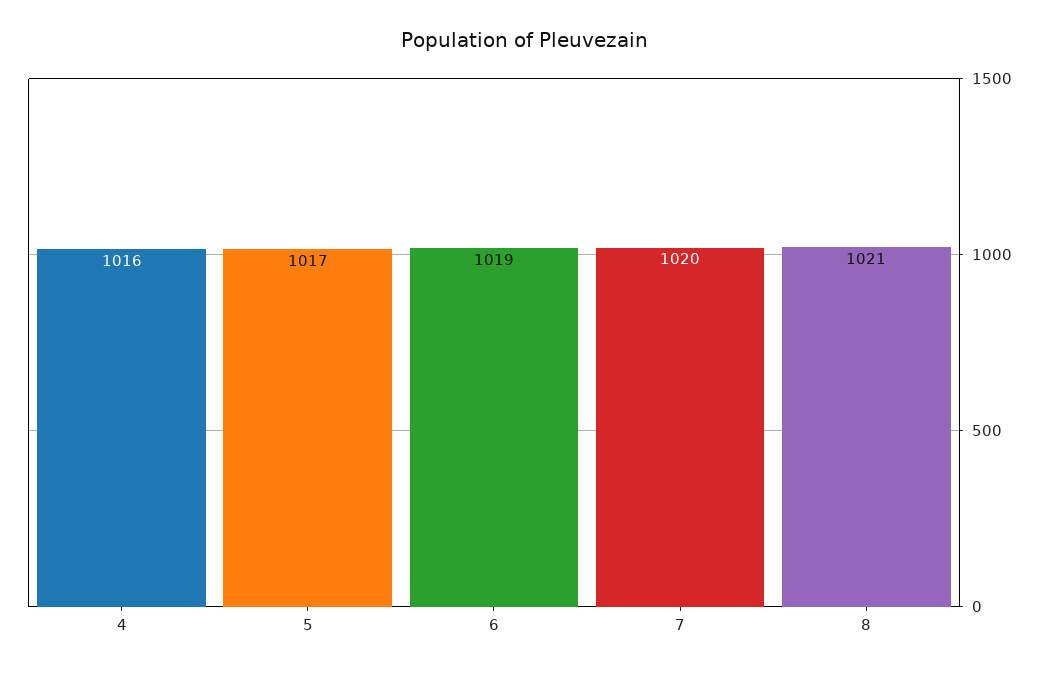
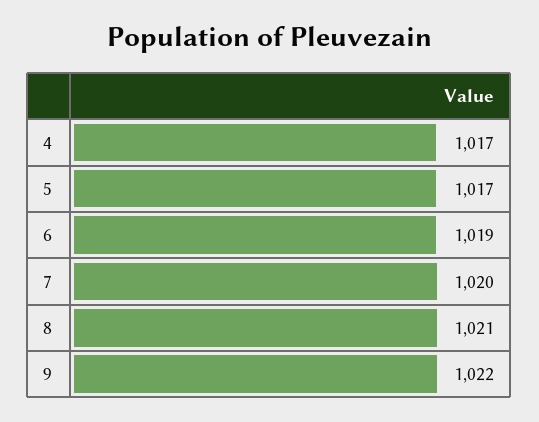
4: 1016 -> 1017
9: none -> 1022

